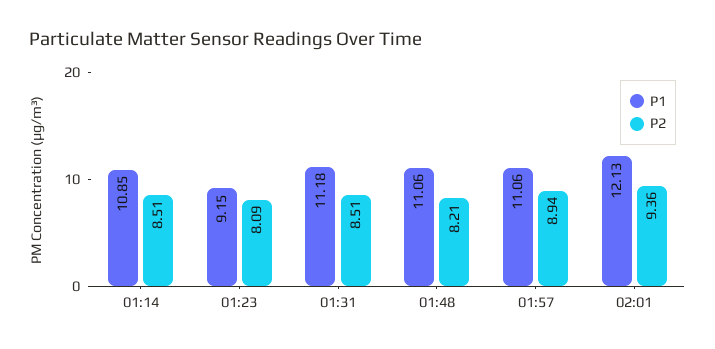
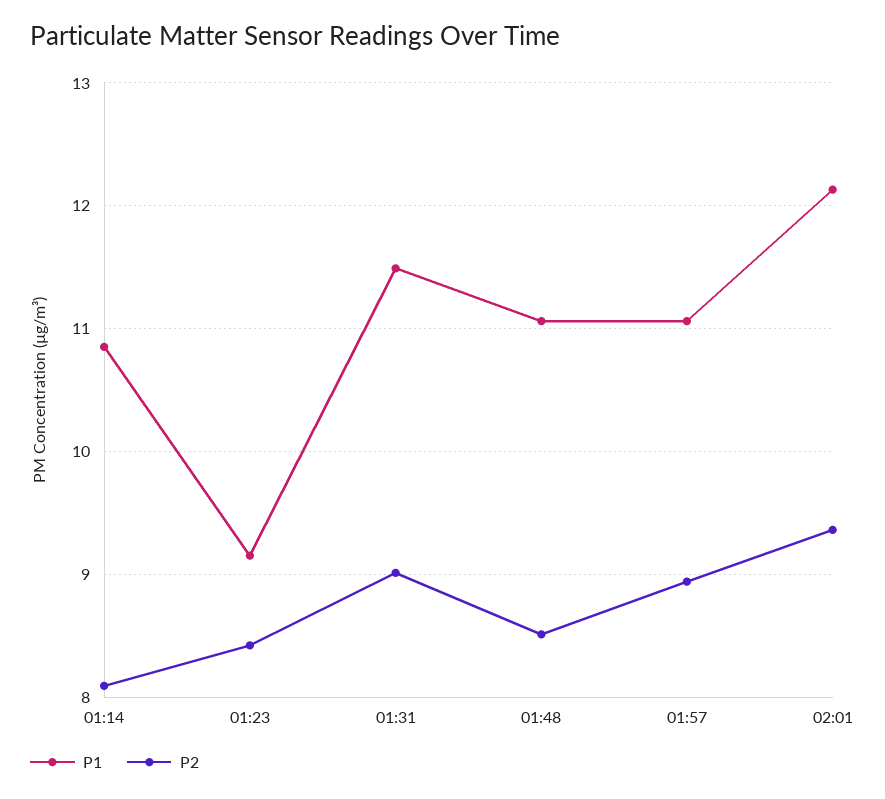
P2, 01:14: 8.51 -> 8.1
P2, 01:23: 8.09 -> 8.4
P1, 01:31: 11.18 -> 11.5
P2, 01:31: 8.51 -> 9
P2, 01:48: 8.21 -> 8.5

